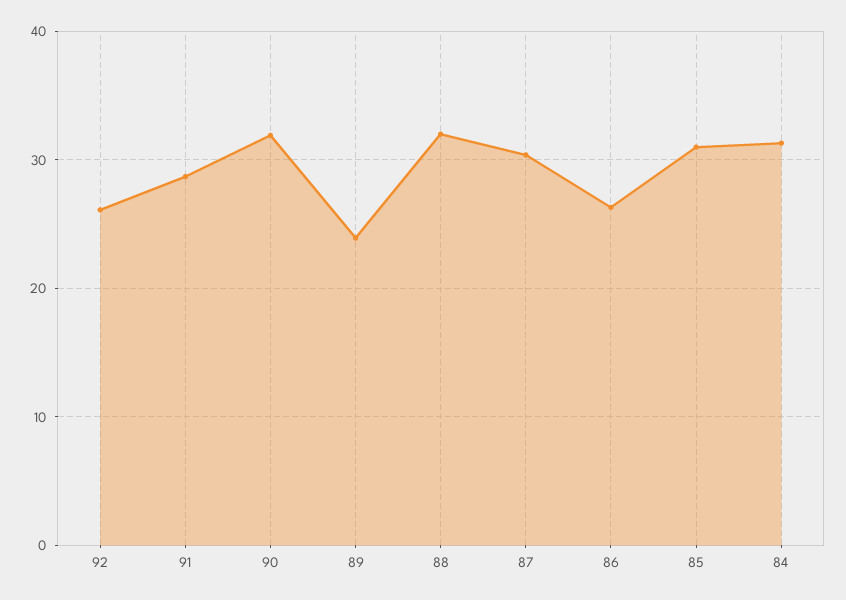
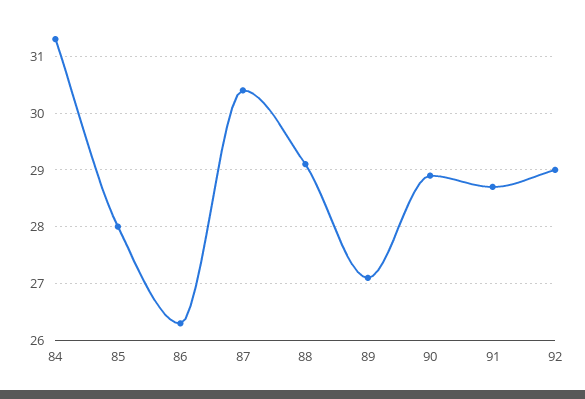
92: 26 -> 29
90: 32 -> 29
89: 24 -> 27
88: 32 -> 29
85: 31 -> 28

